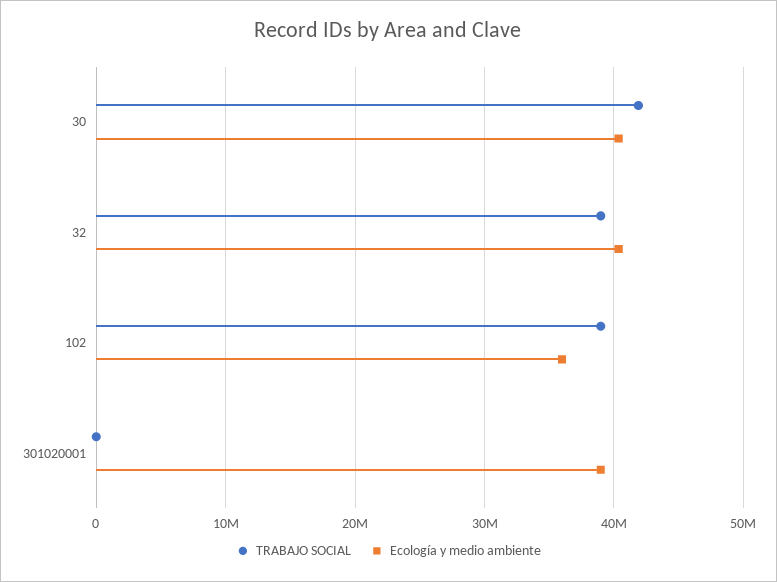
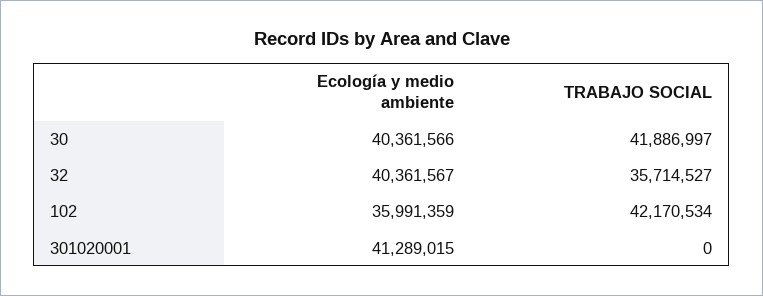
TRABAJO SOCIAL, 32: 39000000 -> 35714527
TRABAJO SOCIAL, 102: 39000000 -> 42170534
Ecología y medio ambiente, 301020001: 39000000 -> 41289015

